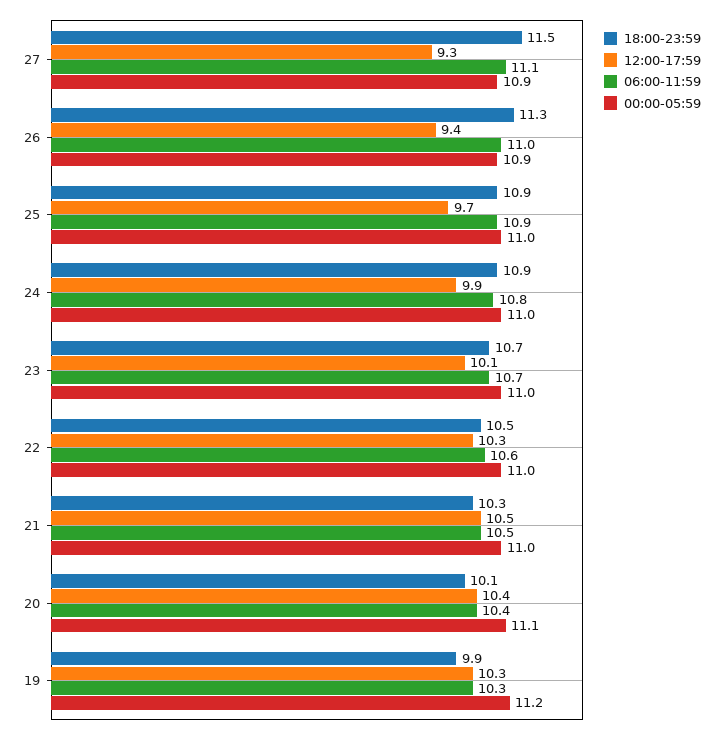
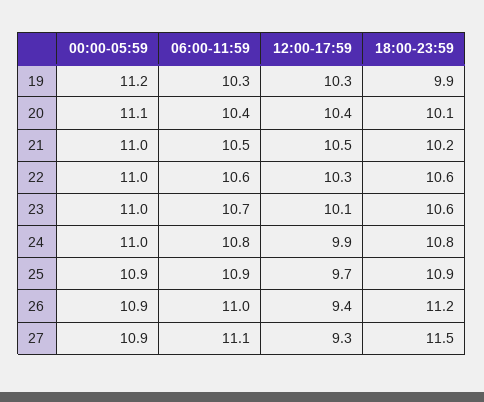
18:00-23:59, 26: 11.3 -> 11.2
00:00-05:59, 25: 11 -> 10.9
18:00-23:59, 24: 10.9 -> 10.8
18:00-23:59, 23: 10.7 -> 10.6
18:00-23:59, 22: 10.5 -> 10.6
18:00-23:59, 21: 10.3 -> 10.2

